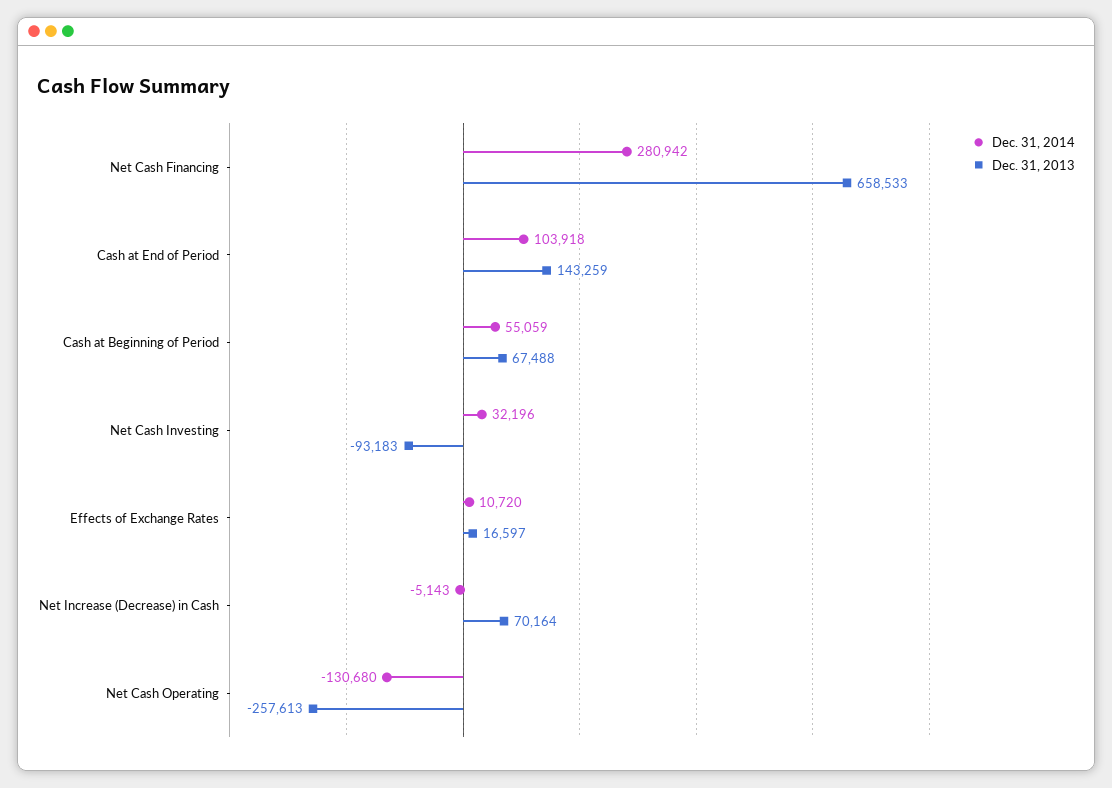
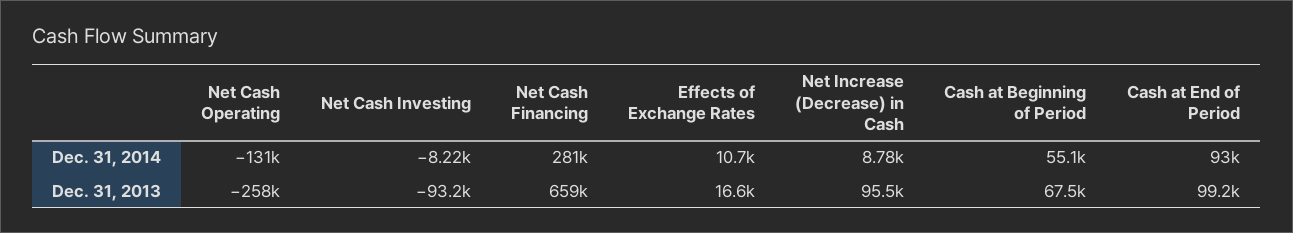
Dec. 31, 2014, Cash at End of Period: 103918 -> 93000
Dec. 31, 2013, Cash at End of Period: 143259 -> 99200
Dec. 31, 2014, Net Cash Investing: 32196 -> -8220
Dec. 31, 2014, Net Increase (Decrease) in Cash: -5143 -> 8780
Dec. 31, 2013, Net Increase (Decrease) in Cash: 70164 -> 95500

